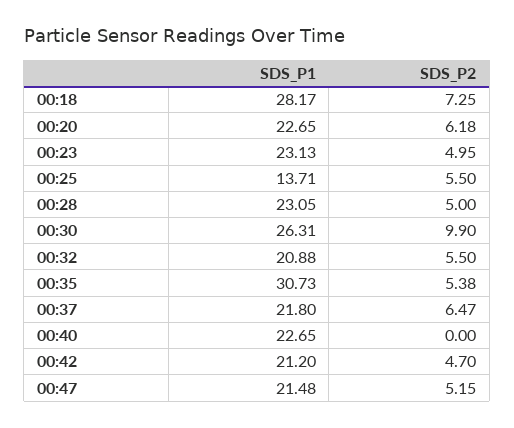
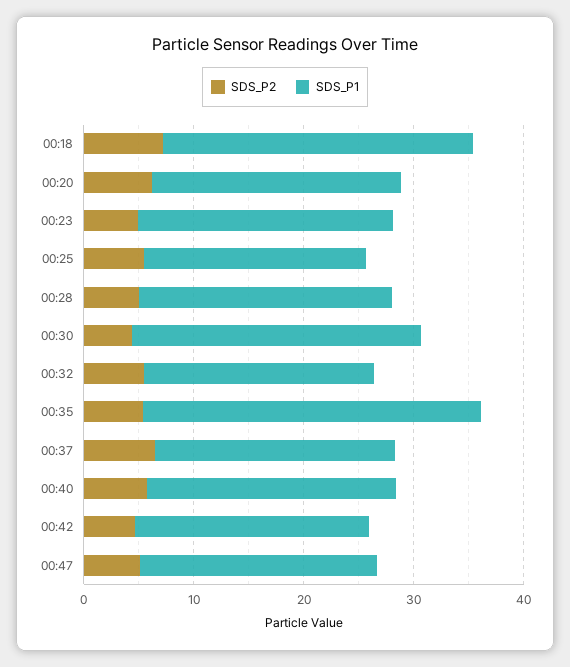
SDS_P1, 00:25: 13.71 -> 20
SDS_P2, 00:30: 9.9 -> 4
SDS_P2, 00:40: 0 -> 6

